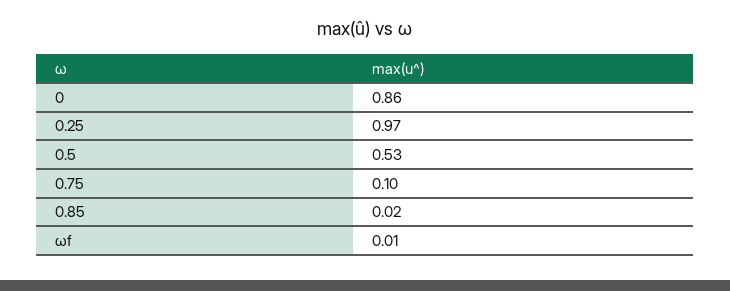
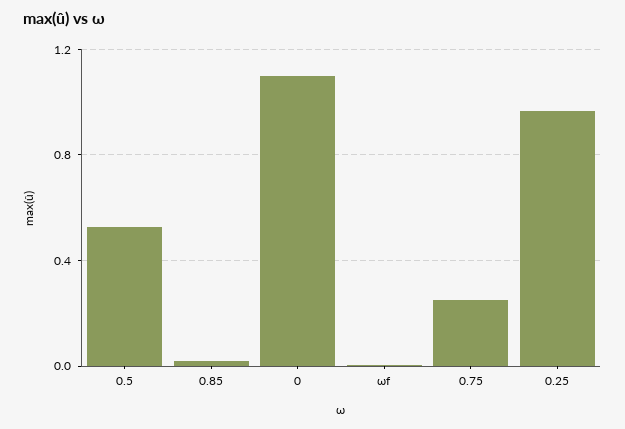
0: 0.86 -> 1.1
0.75: 0.1 -> 0.25

